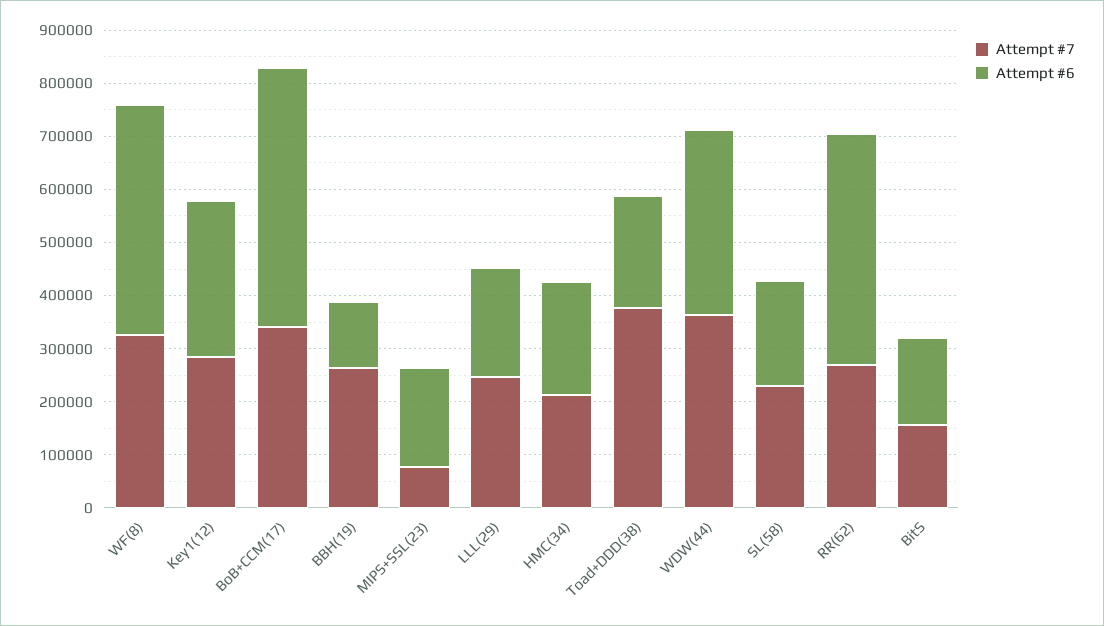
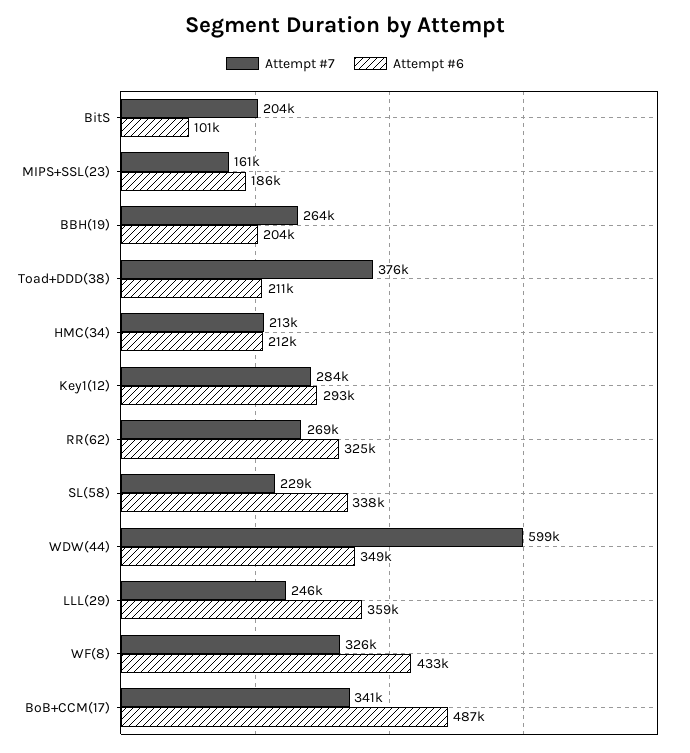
Attempt #6, BBH(19): 120000 -> 204000
Attempt #7, MIPS+SSL(23): 80000 -> 161000
Attempt #6, LLL(29): 200000 -> 359000
Attempt #7, WDW(44): 360000 -> 599000
Attempt #6, SL(58): 200000 -> 338000
Attempt #6, RR(62): 440000 -> 325000
Attempt #7, BitS: 160000 -> 204000
Attempt #6, BitS: 160000 -> 101000

